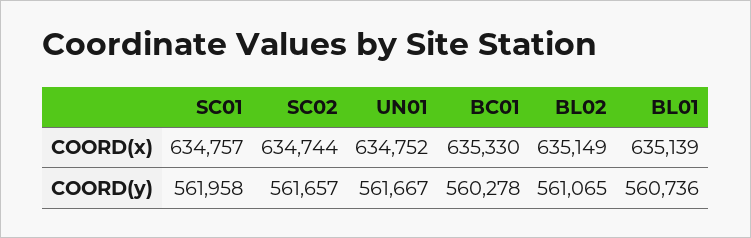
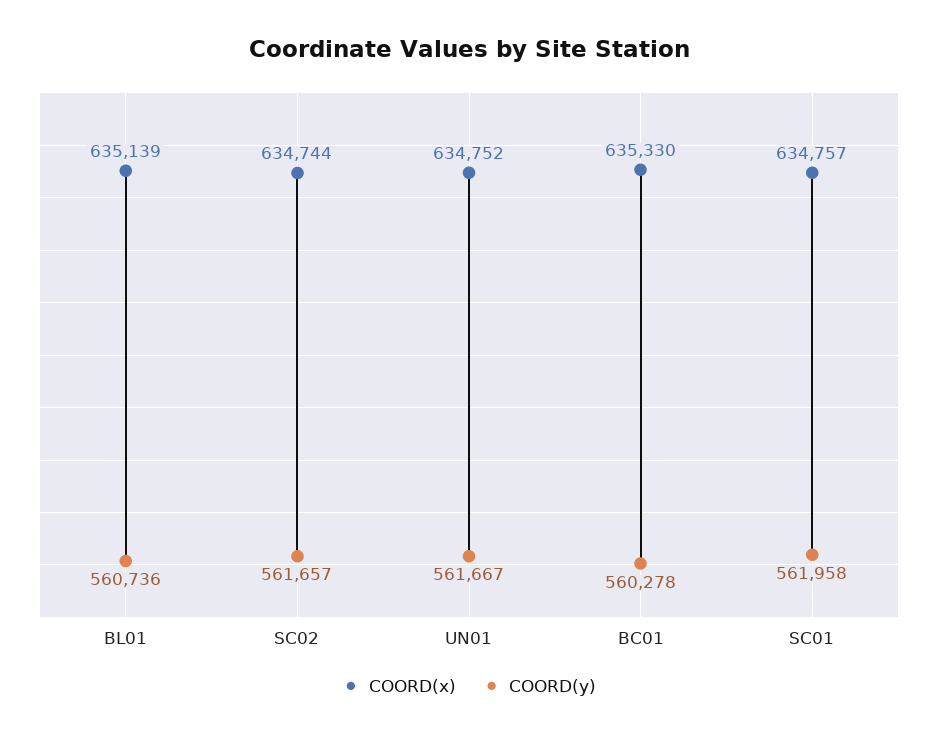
COORD(x), BL02: 635149 -> none
COORD(y), BL02: 561065 -> none

